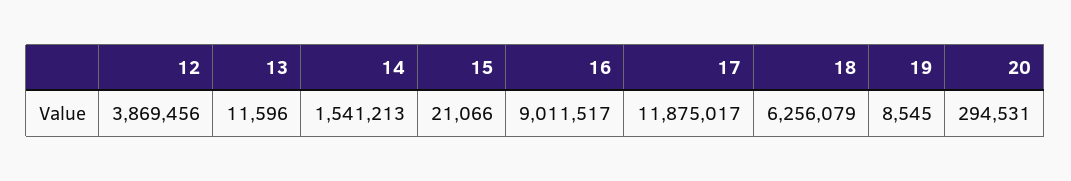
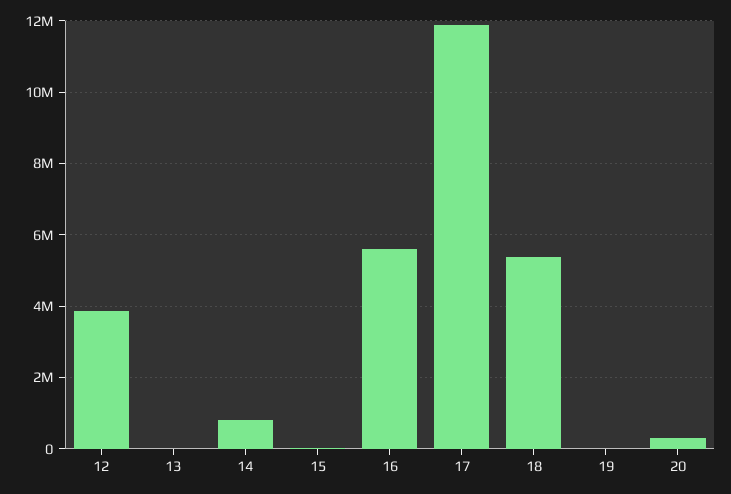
14: 1541213 -> 800000
16: 9011517 -> 5600000
18: 6256079 -> 5400000

